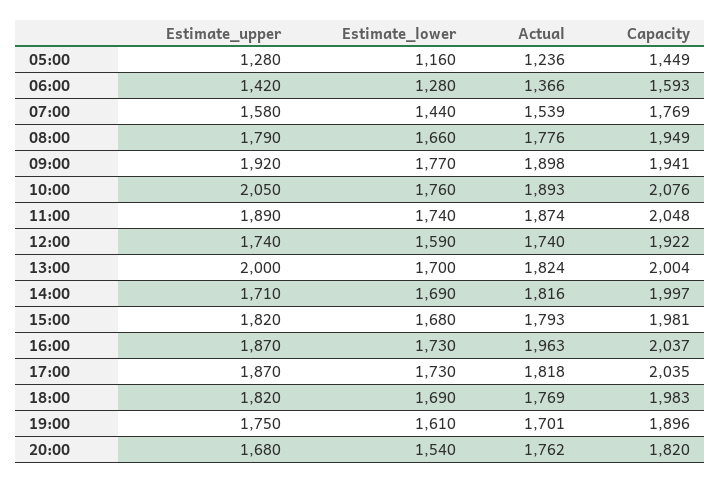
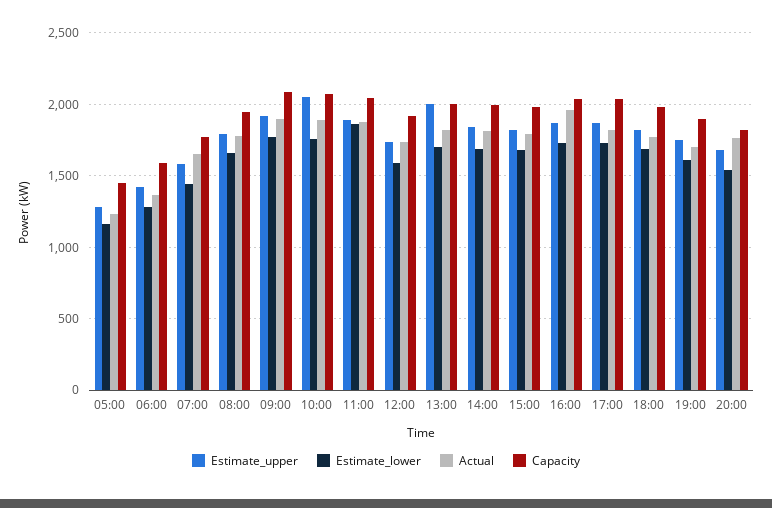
Actual, 07:00: 1539 -> 1650
Capacity, 09:00: 1941 -> 2100
Estimate_lower, 11:00: 1740 -> 1850
Estimate_upper, 14:00: 1710 -> 1850

